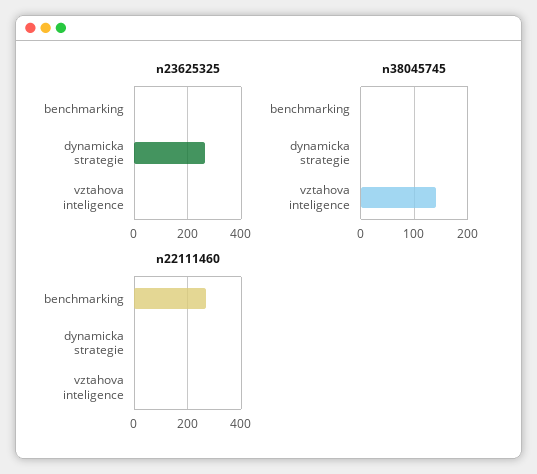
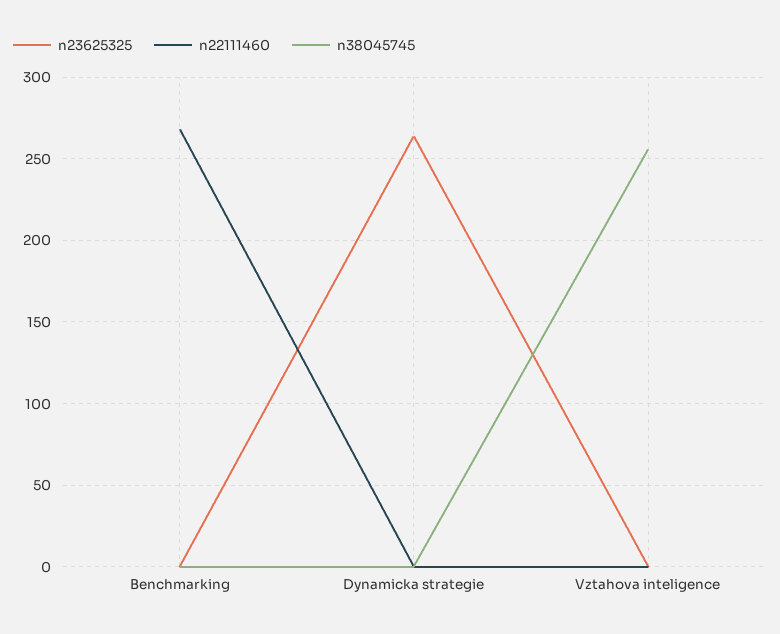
n38045745, vztahova inteligence: 140 -> 255

